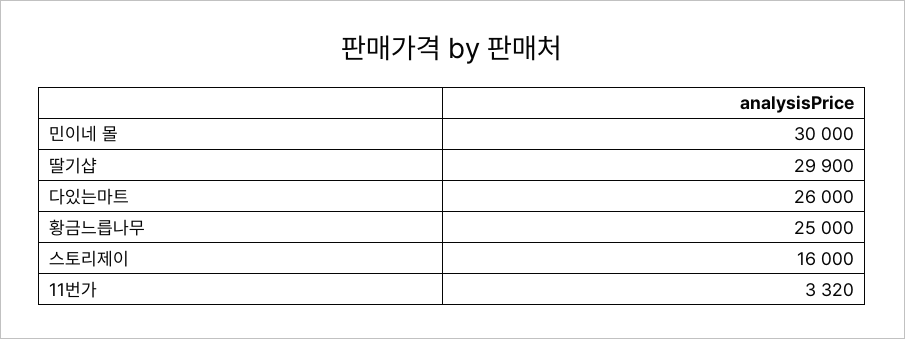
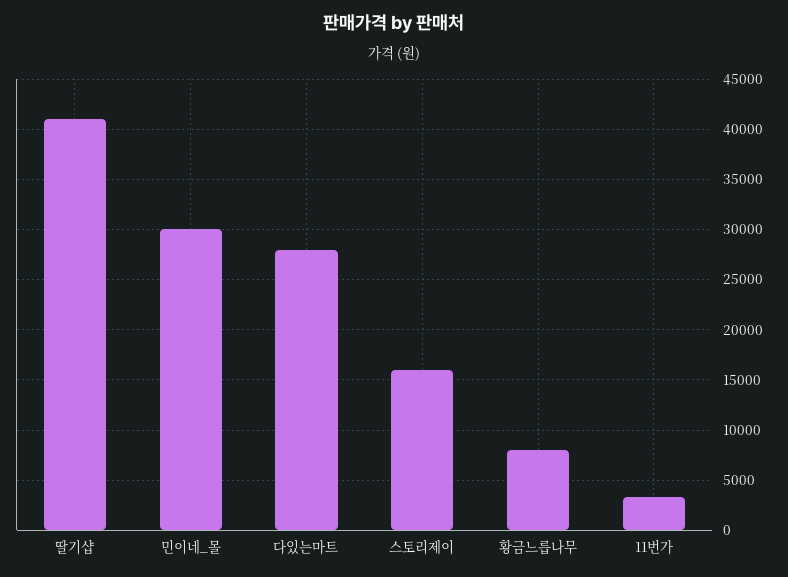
딸기샵: 29900 -> 41000
다있는마트: 26000 -> 28000
황금느릅나무: 25000 -> 8000

